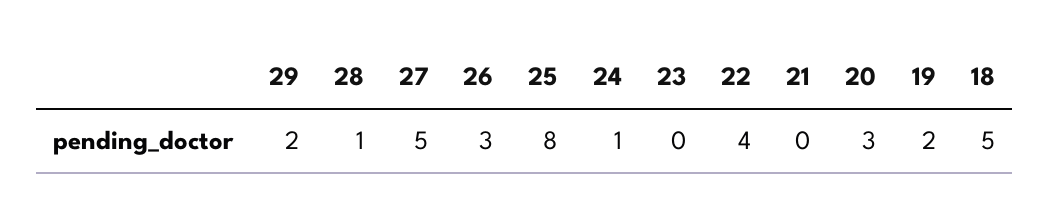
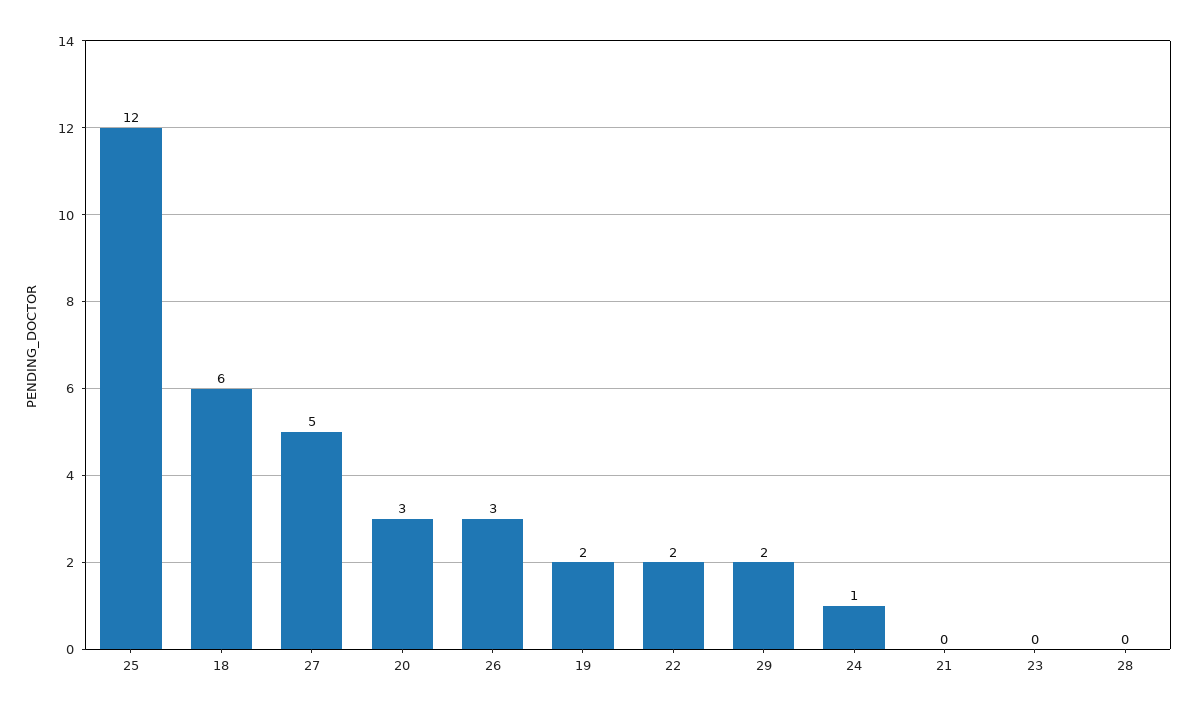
28: 1 -> 0
25: 8 -> 12
22: 4 -> 2
18: 5 -> 6

